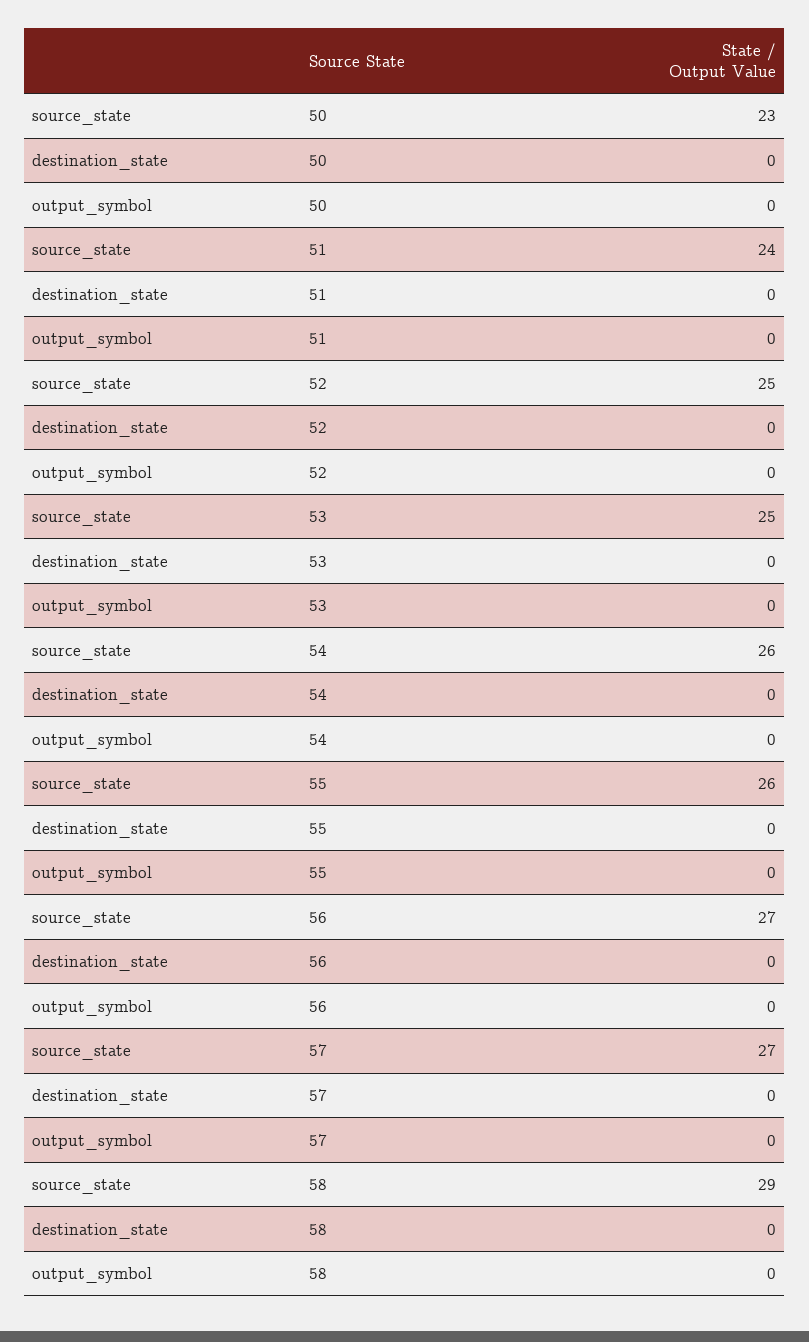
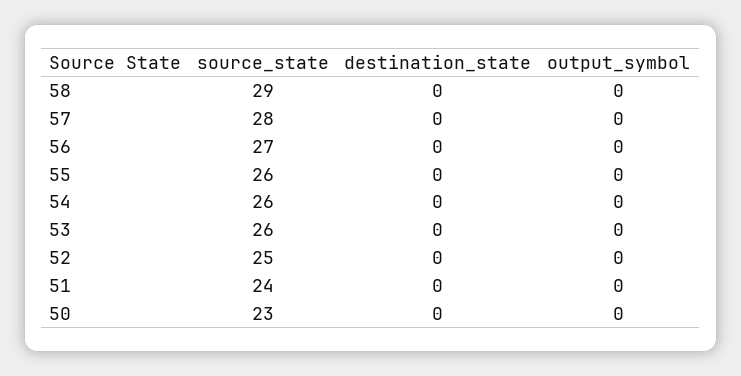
source_state, 53: 25 -> 26
source_state, 57: 27 -> 28

